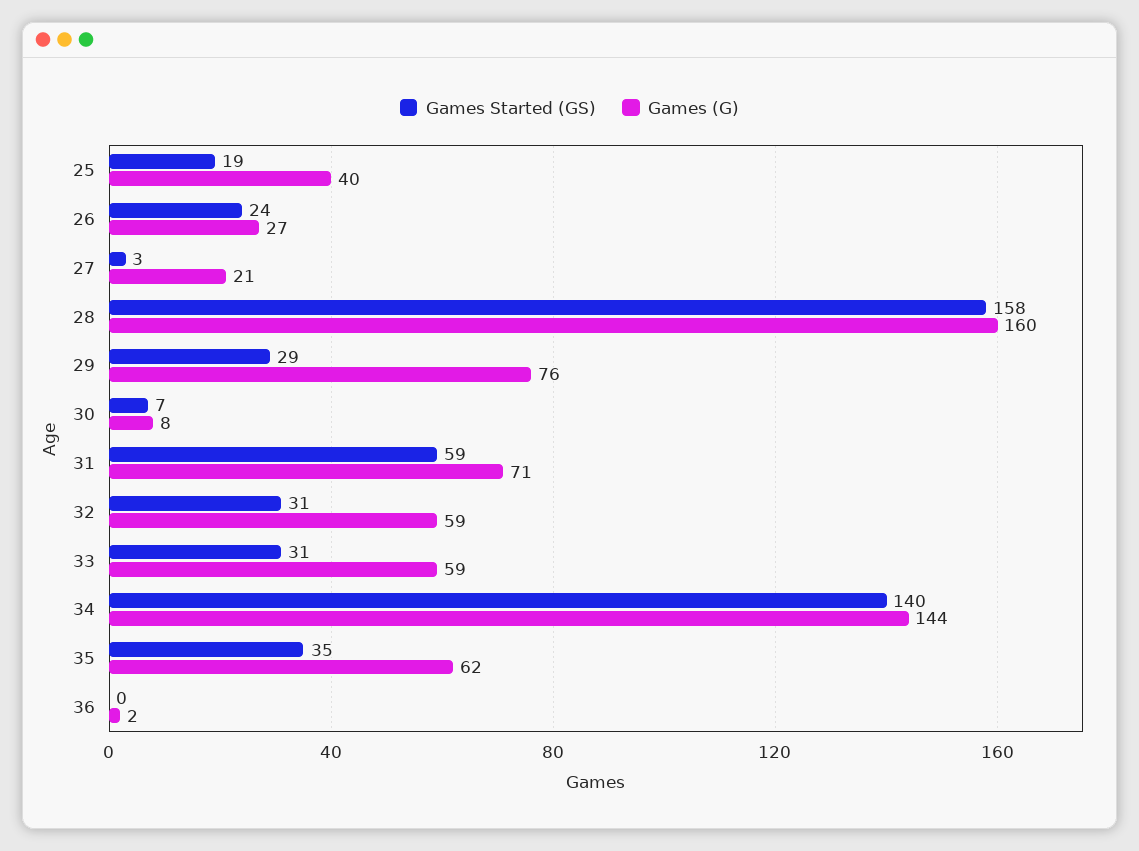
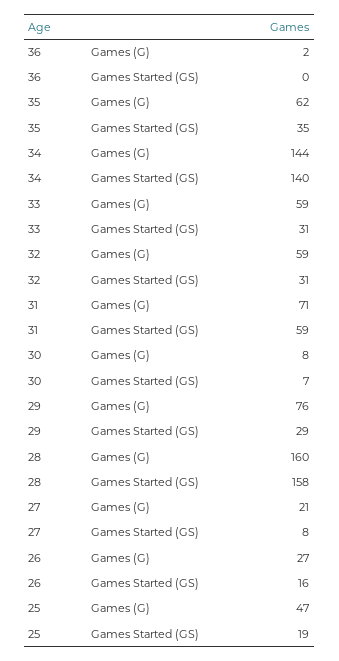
Games (G), 25: 40 -> 47
Games Started (GS), 26: 24 -> 16
Games Started (GS), 27: 3 -> 8

